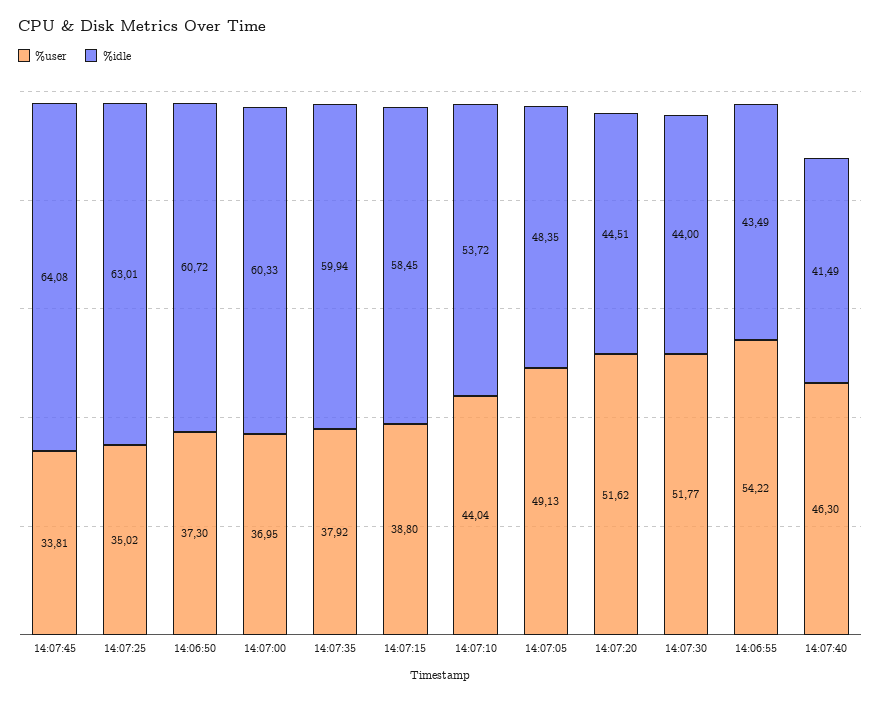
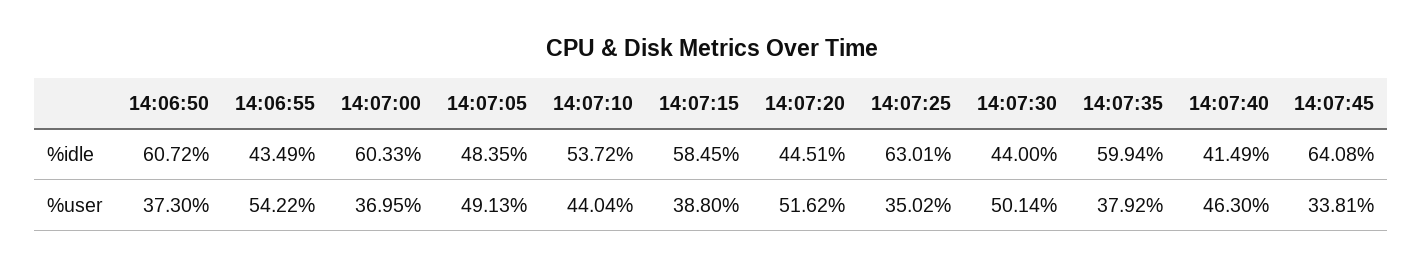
%user, 14:07:30: 51.77 -> 50.14

